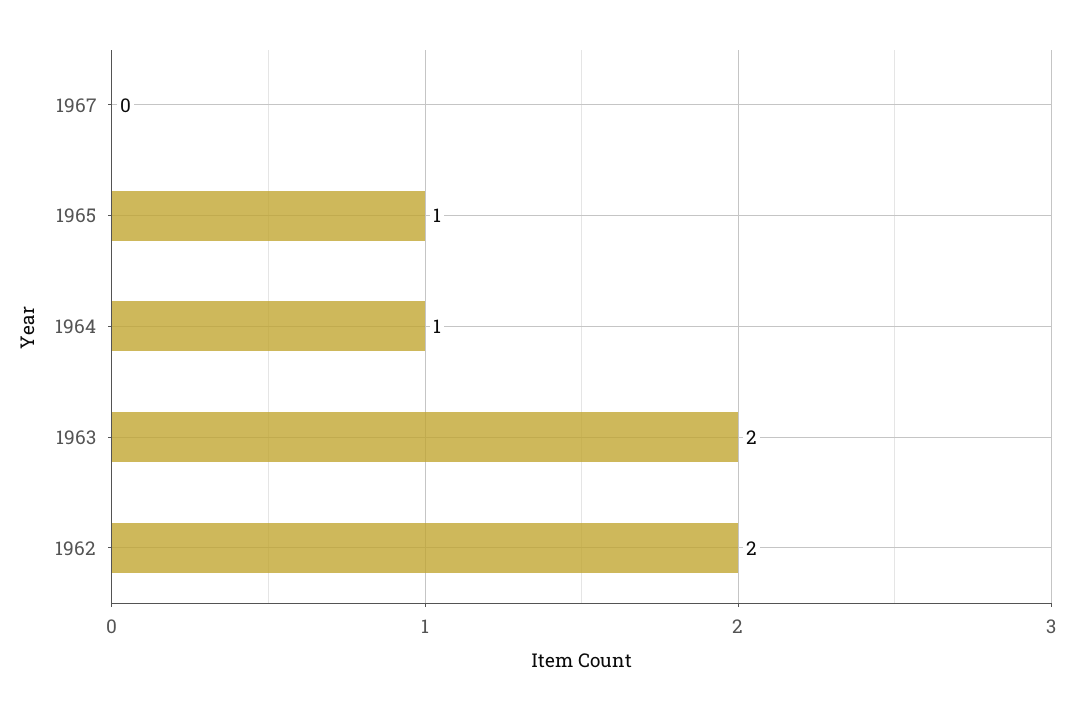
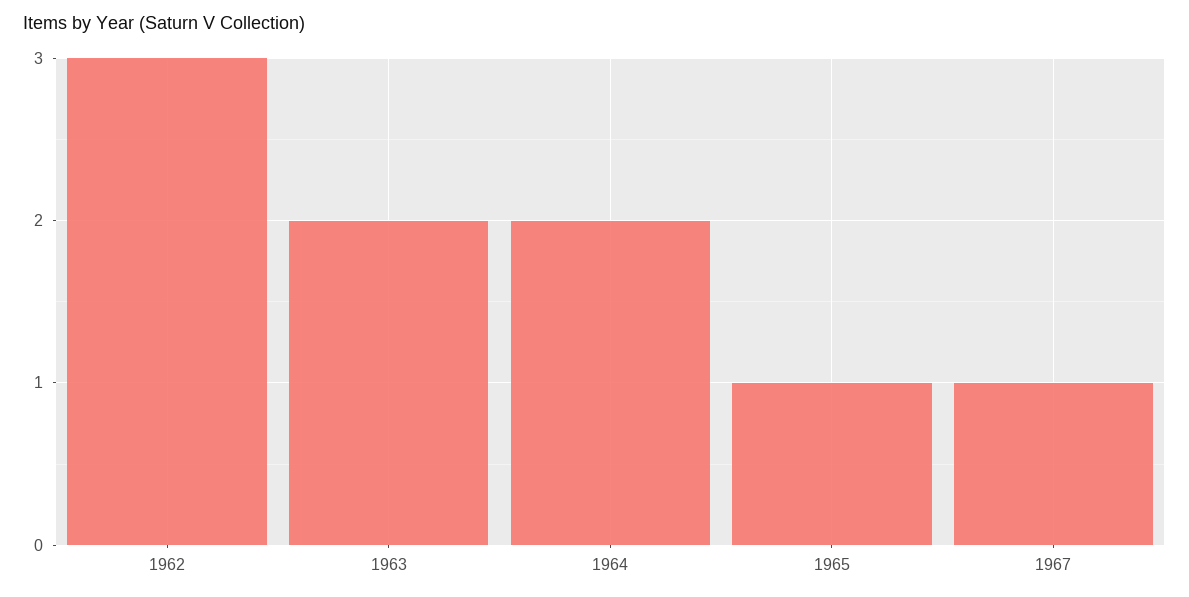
1967: 0 -> 1
1964: 1 -> 2
1962: 2 -> 3

